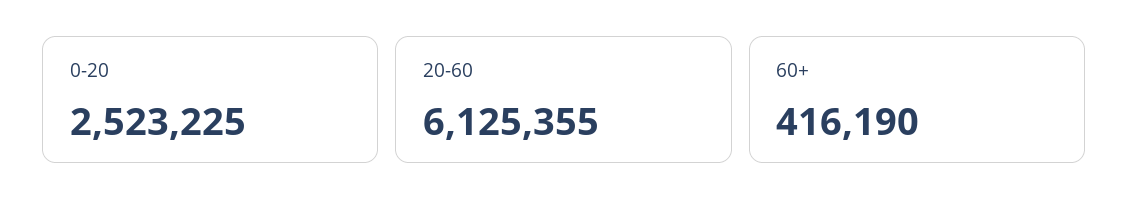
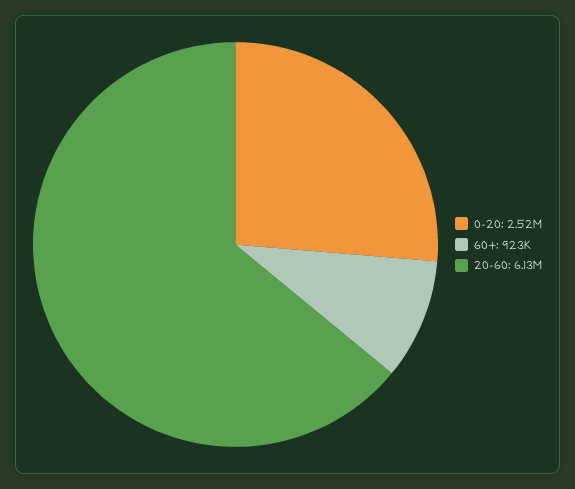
60+: 416190 -> 923000

